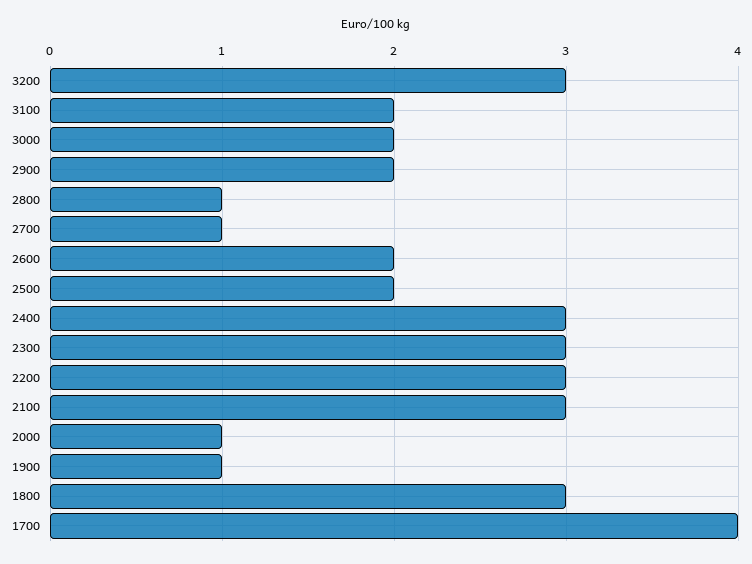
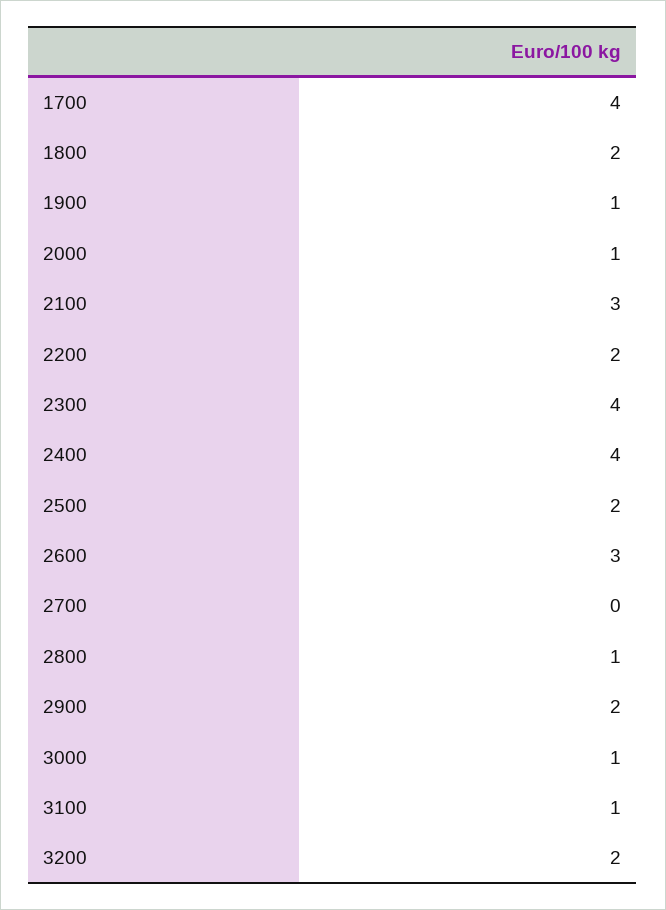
3200: 3 -> 2
3100: 2 -> 1
3000: 2 -> 1
2700: 1 -> 0
2600: 2 -> 3
2400: 3 -> 4
2300: 3 -> 4
2200: 3 -> 2
1800: 3 -> 2

